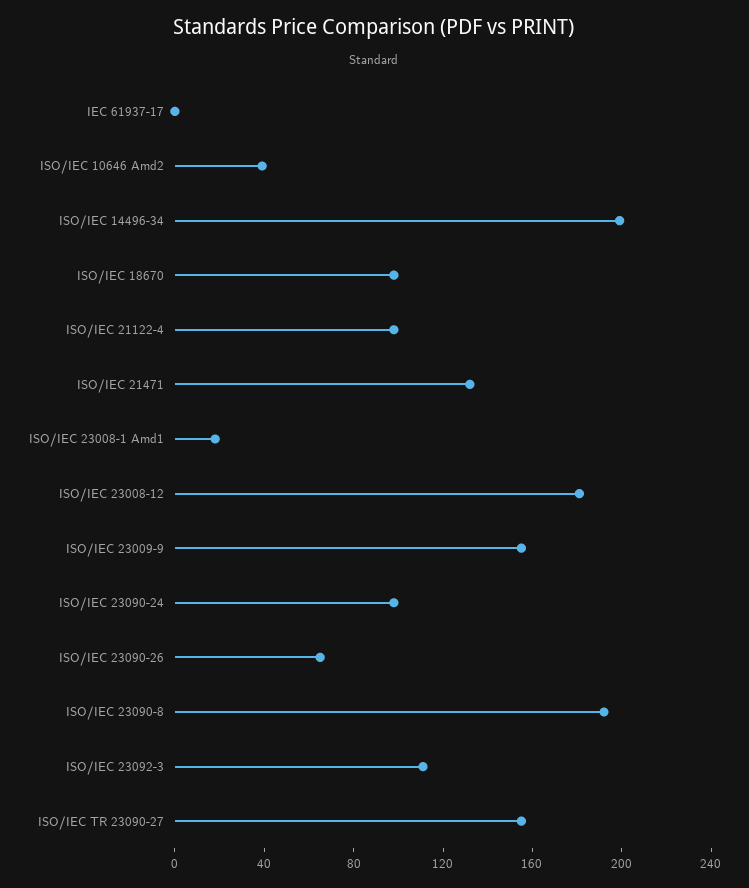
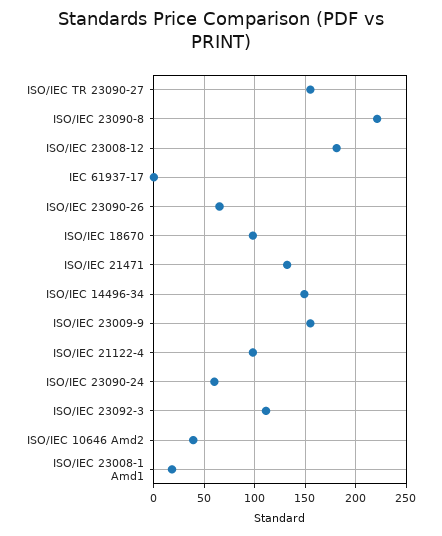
ISO/IEC 14496-34: 200 -> 150
ISO/IEC 23090-24: 100 -> 60
ISO/IEC 23090-8: 190 -> 220

